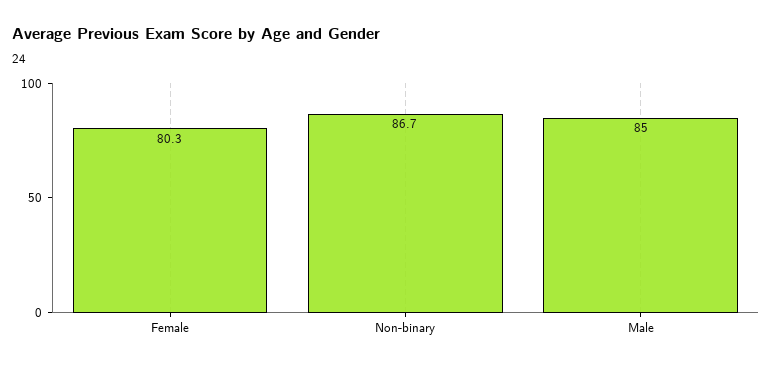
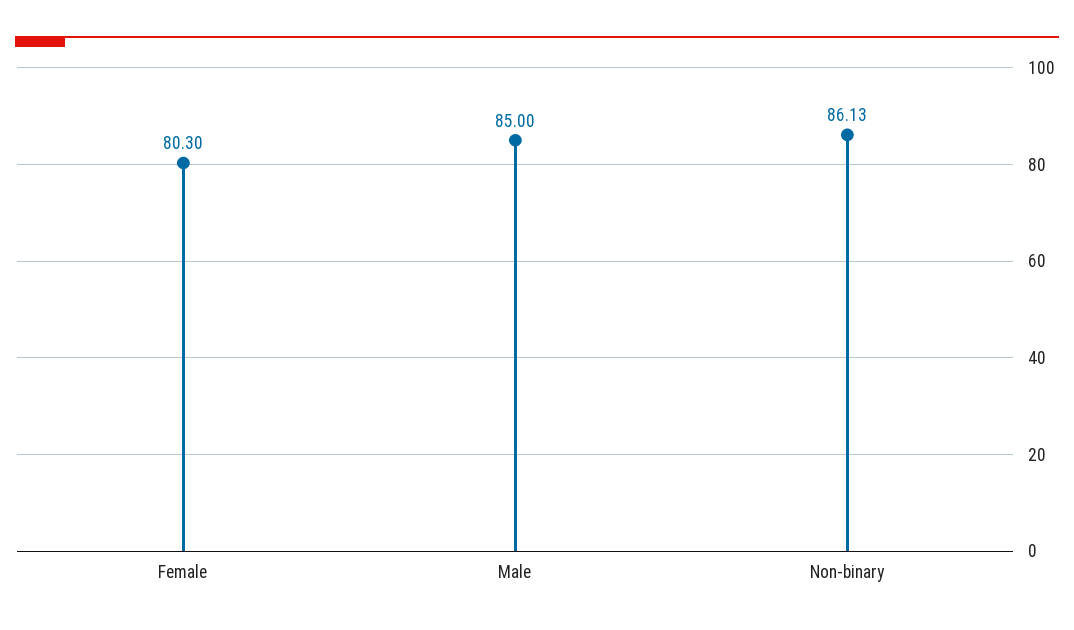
Non-binary: 86.7 -> 86.13

